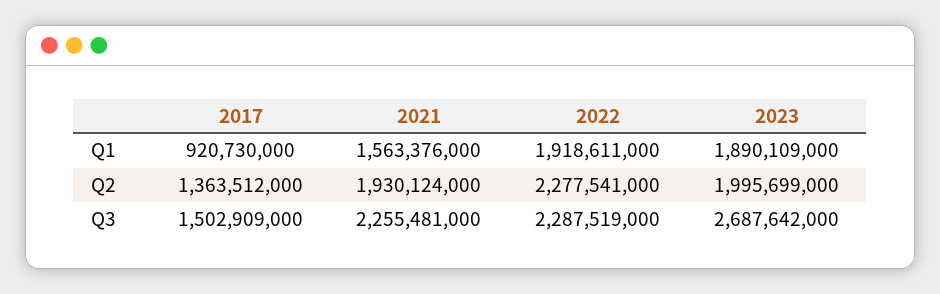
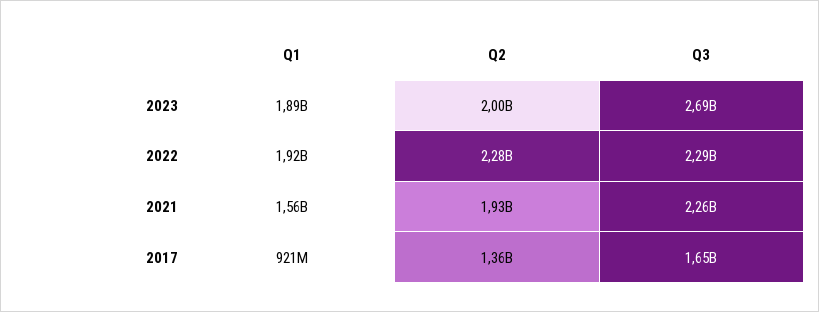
2017, Q3: 1502909000 -> 1650000000

